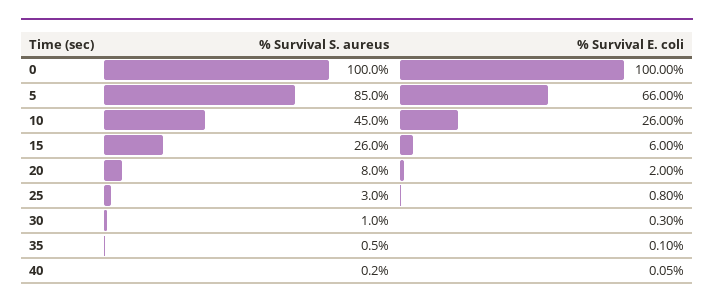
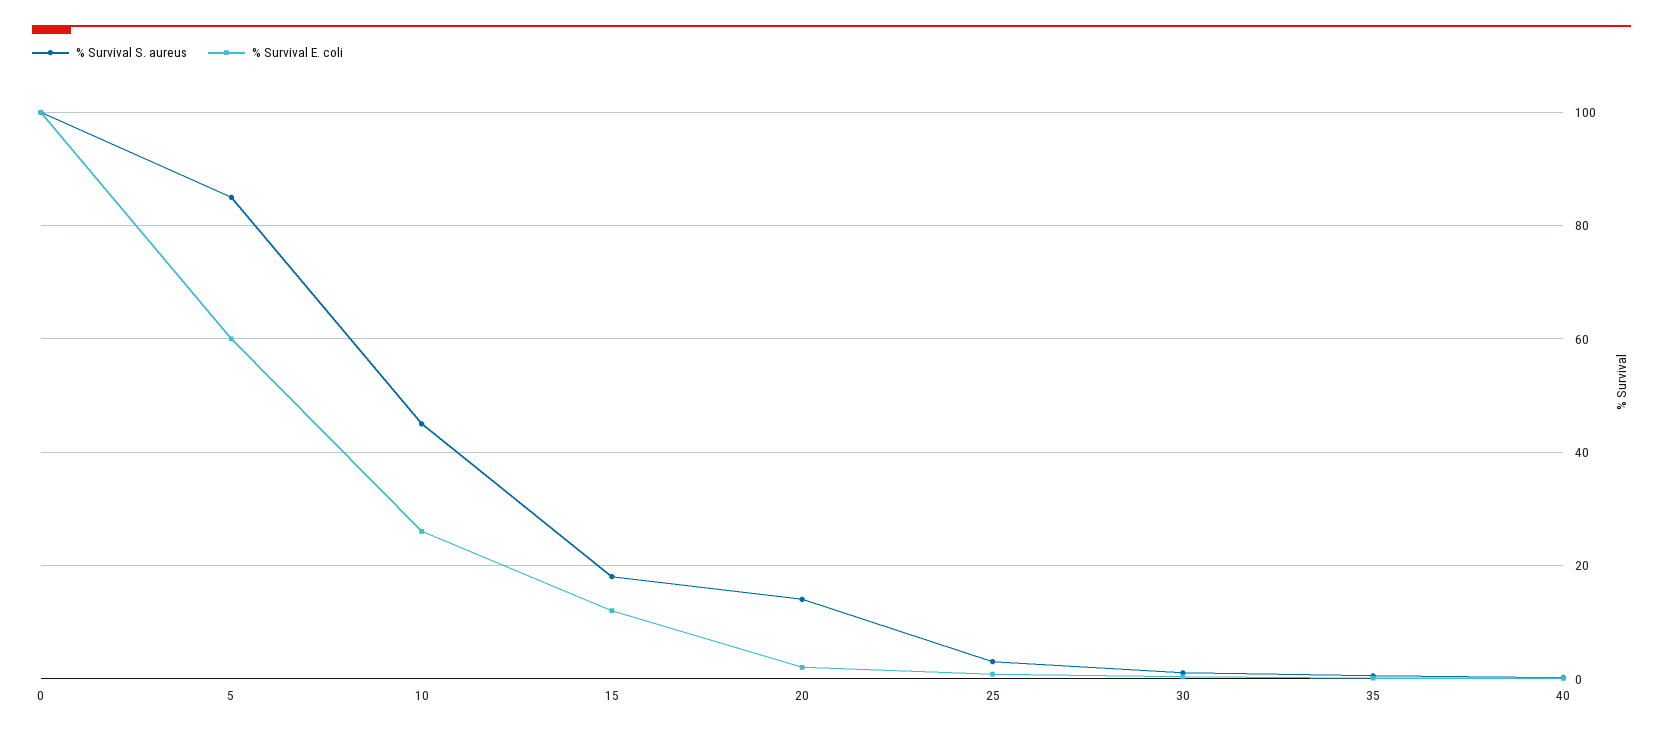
% Survival E. coli, 5: 66 -> 60
% Survival S. aureus, 15: 26 -> 18
% Survival E. coli, 15: 6 -> 12
% Survival S. aureus, 20: 8 -> 14

